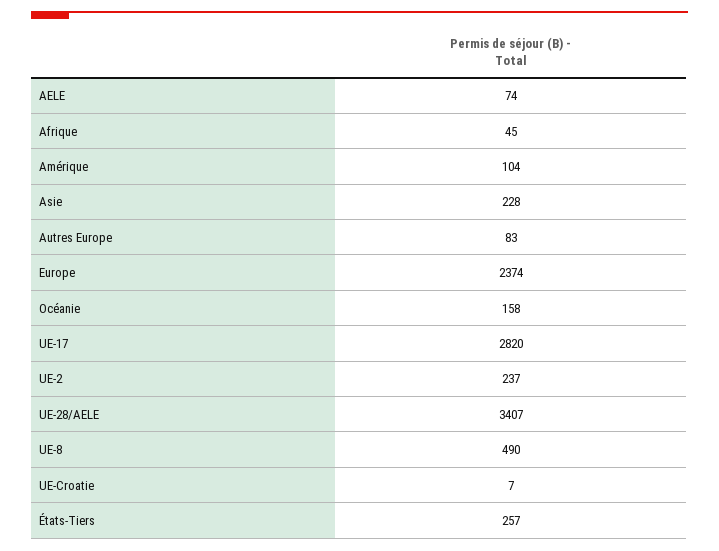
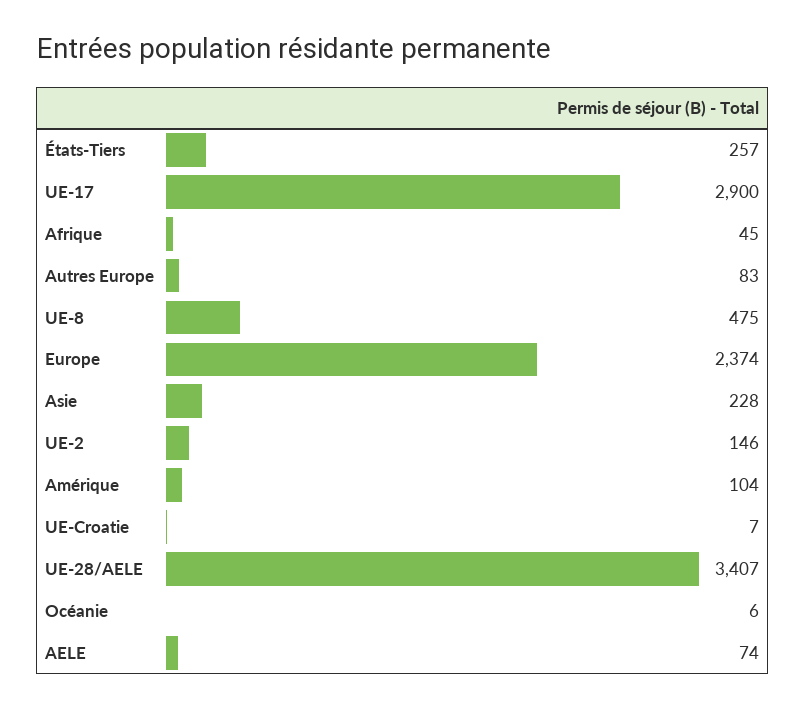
Océanie: 158 -> 6
UE-17: 2820 -> 2900
UE-2: 237 -> 146
UE-8: 490 -> 475

